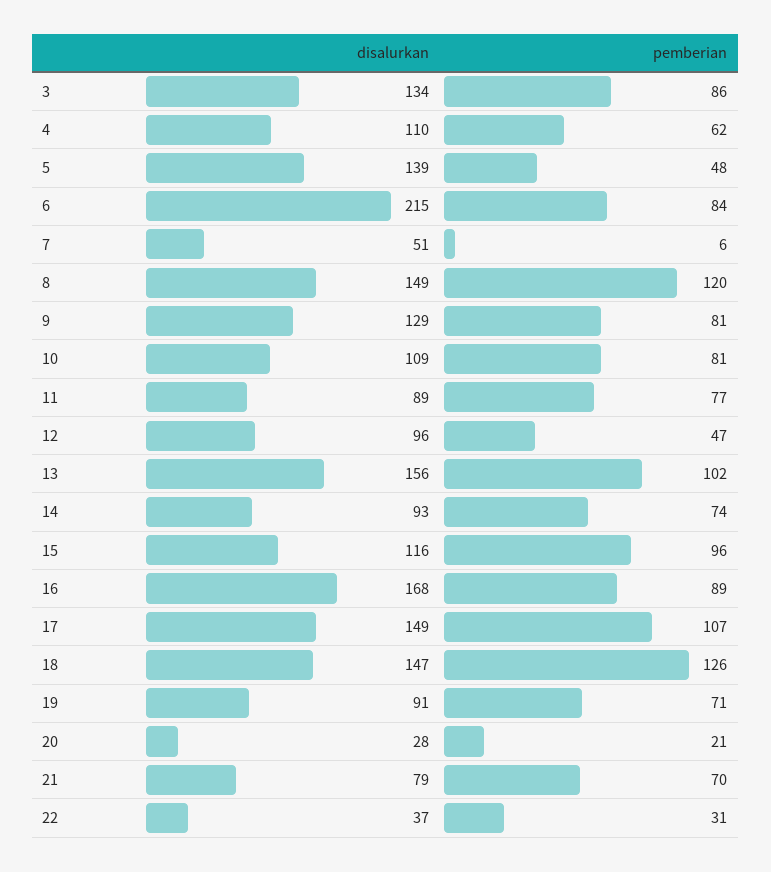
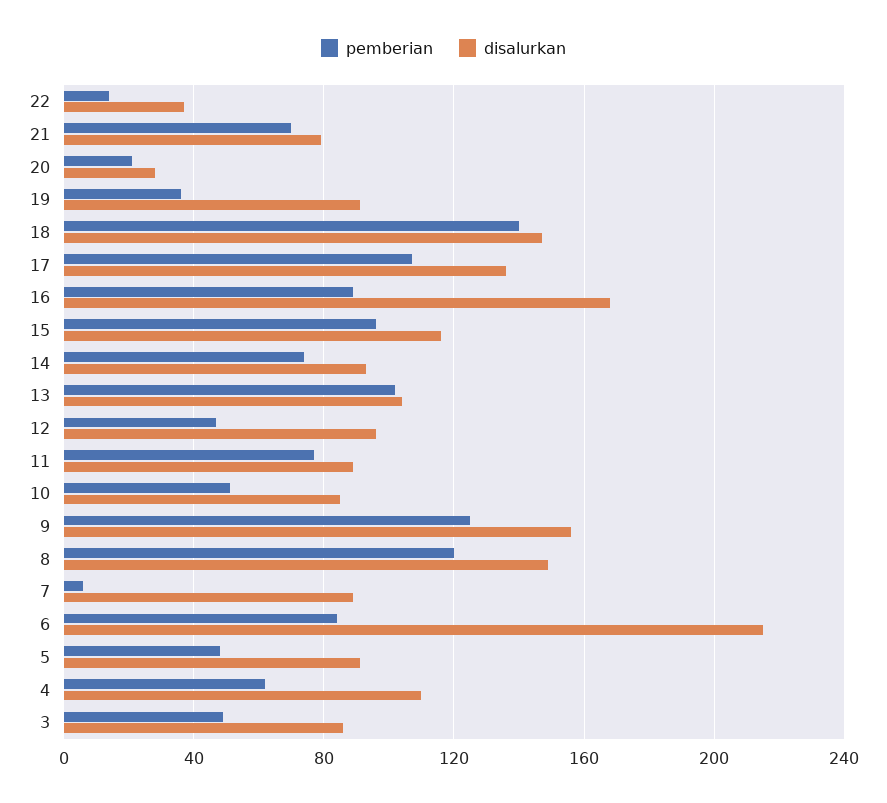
disalurkan, 3: 134 -> 85
pemberian, 3: 86 -> 50
disalurkan, 5: 139 -> 90
disalurkan, 7: 51 -> 90
disalurkan, 9: 129 -> 155
pemberian, 9: 81 -> 125
disalurkan, 10: 109 -> 85
pemberian, 10: 81 -> 50
disalurkan, 13: 156 -> 105
disalurkan, 17: 149 -> 135
pemberian, 18: 126 -> 140
pemberian, 19: 71 -> 35
pemberian, 22: 31 -> 15

